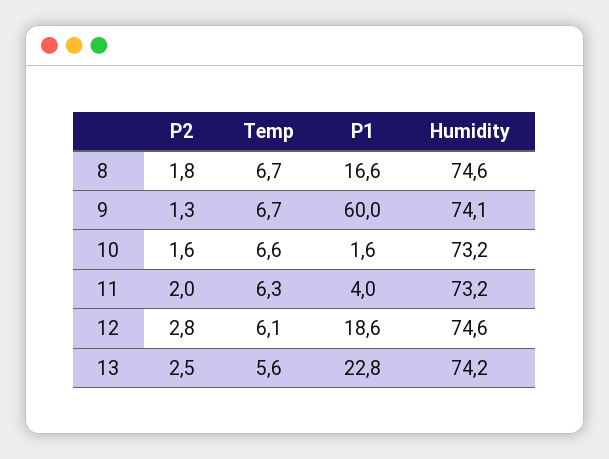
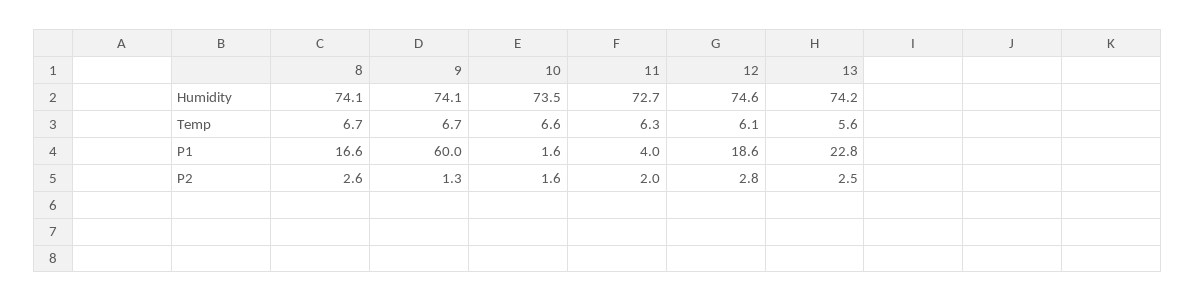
P2, 8: 1.8 -> 2.6
Humidity, 8: 74.6 -> 74.1
Humidity, 10: 73.2 -> 73.5
Humidity, 11: 73.2 -> 72.7

